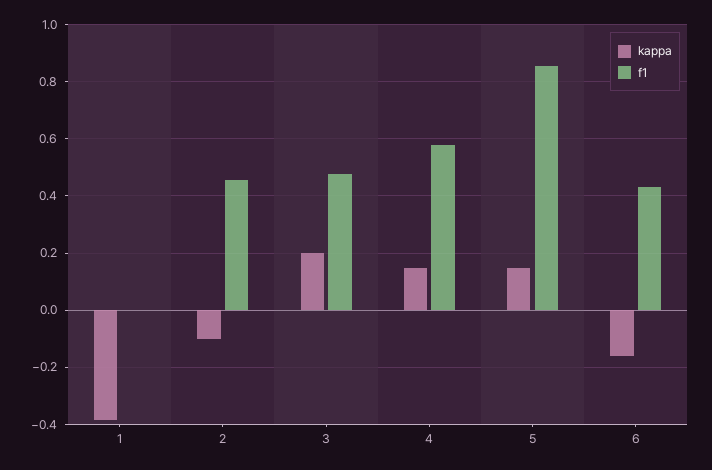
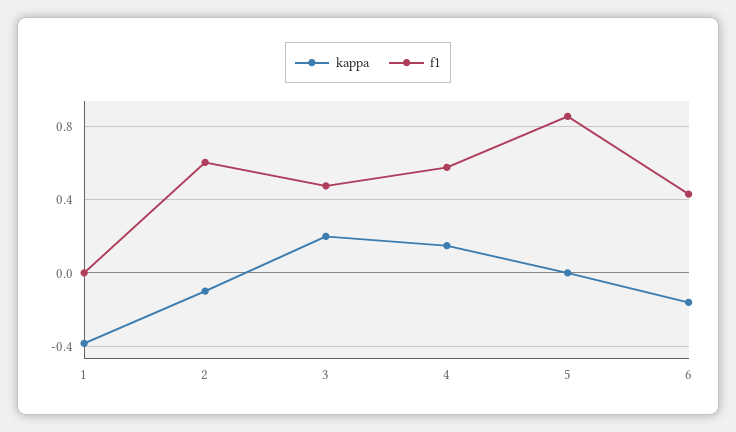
f1, 2: 0.45 -> 0.6
kappa, 5: 0.15 -> 0

